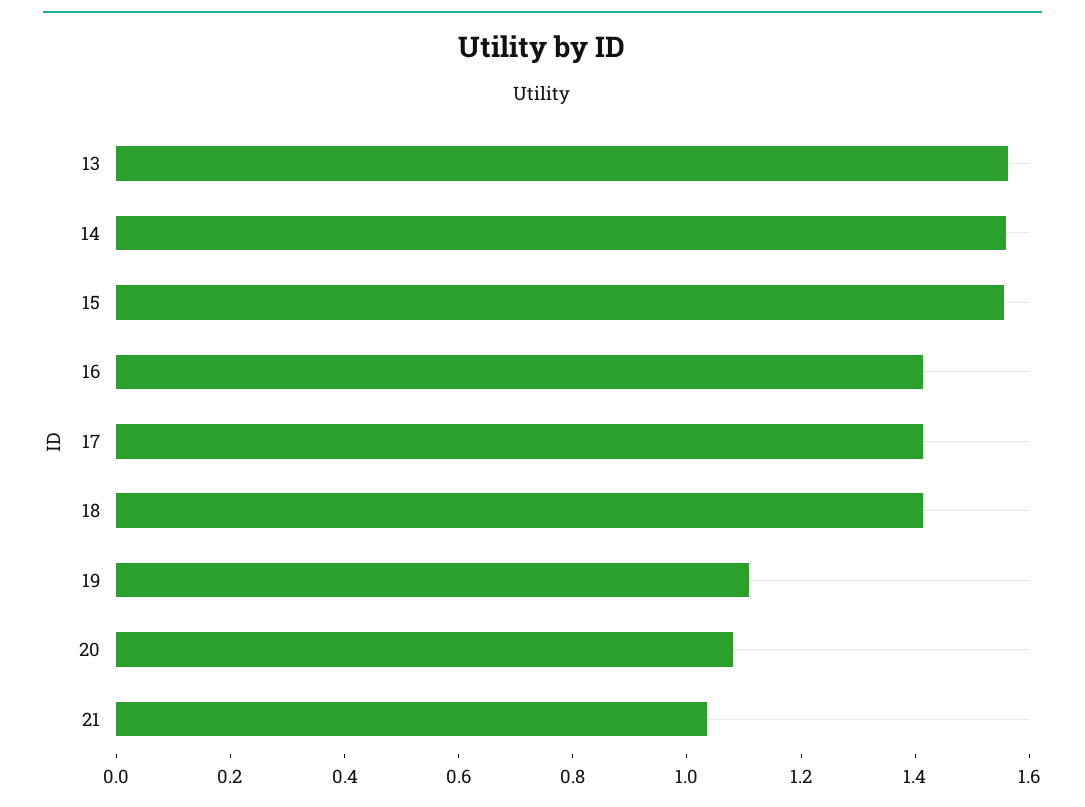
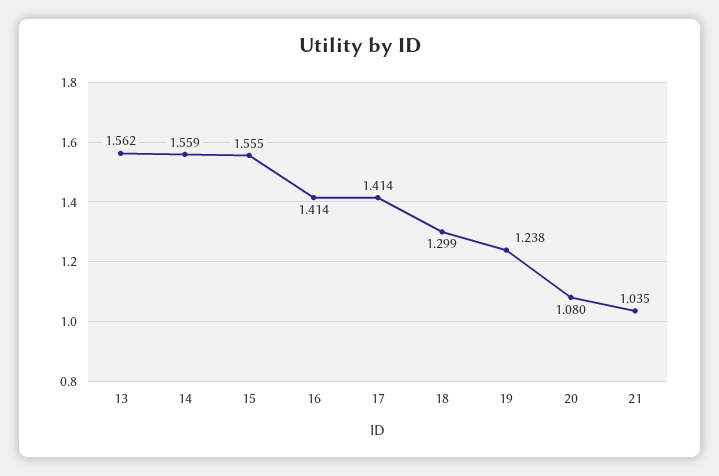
18: 1.4 -> 1.299
19: 1.1 -> 1.238

